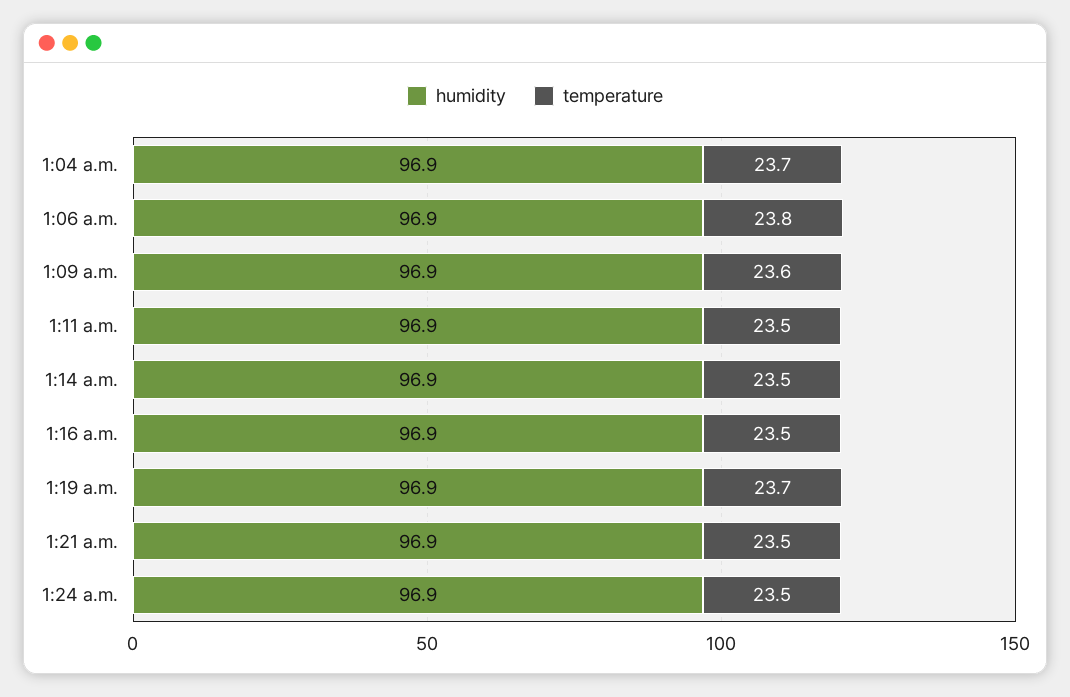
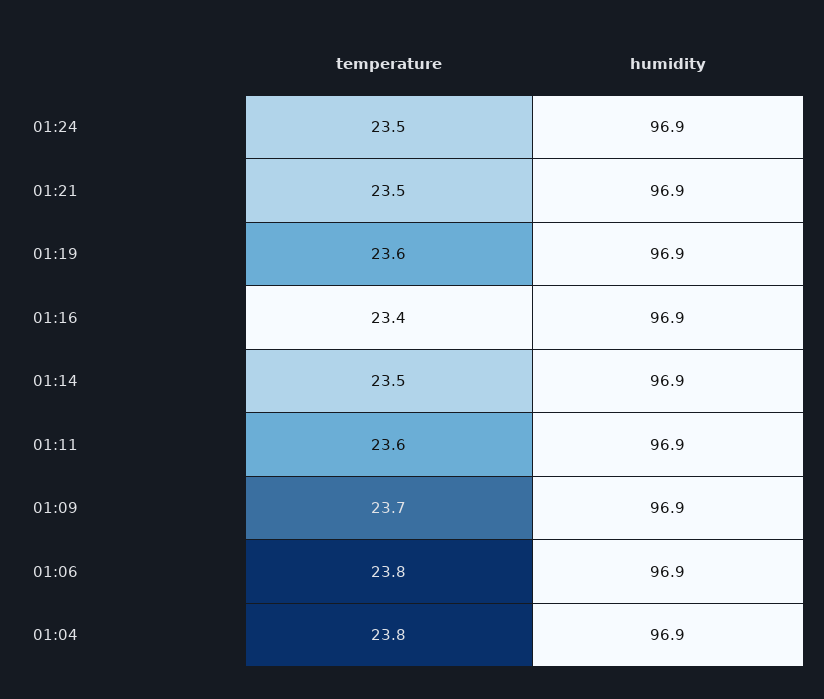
temperature, 1:04 a.m.: 23.7 -> 23.8
temperature, 1:09 a.m.: 23.6 -> 23.7
temperature, 1:11 a.m.: 23.5 -> 23.6
temperature, 1:16 a.m.: 23.5 -> 23.4
temperature, 1:19 a.m.: 23.7 -> 23.6

